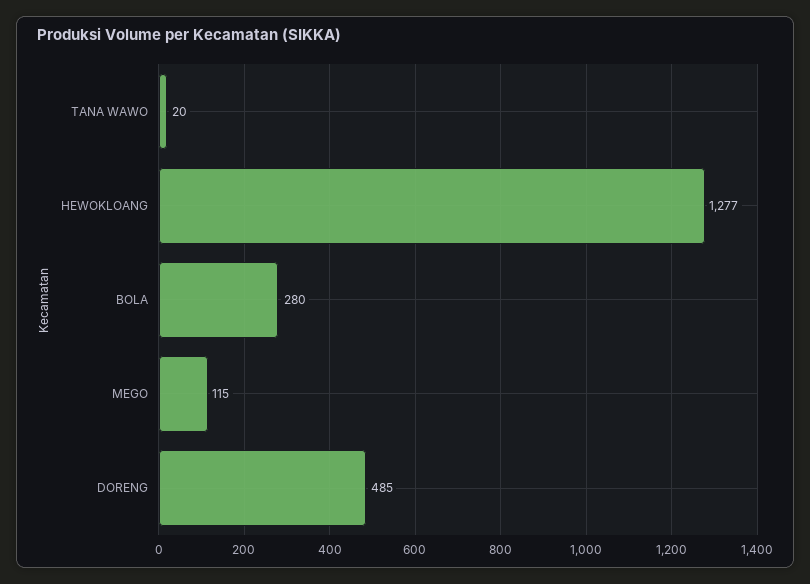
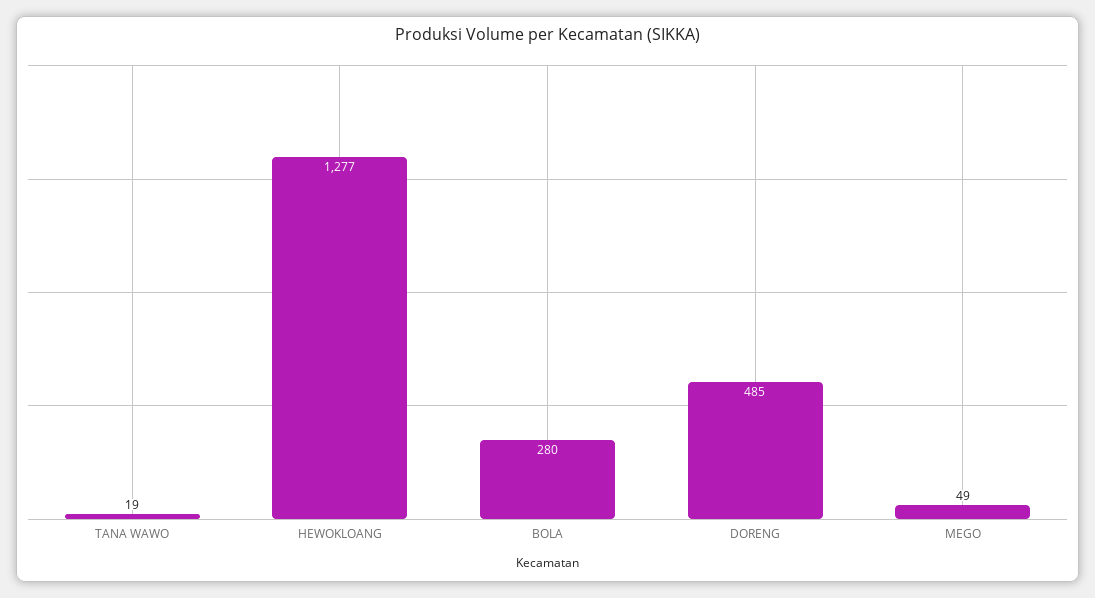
TANA WAWO: 20 -> 19
MEGO: 115 -> 49

